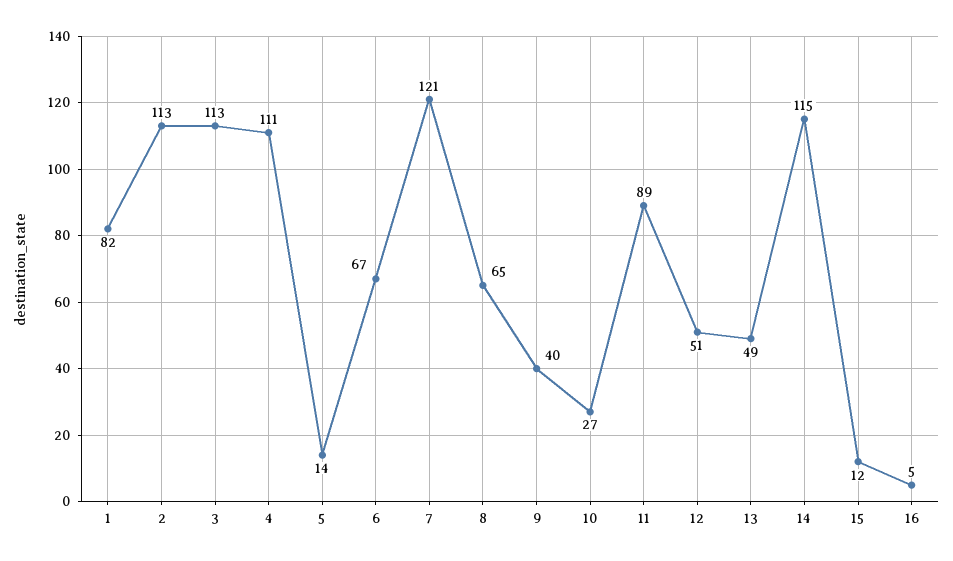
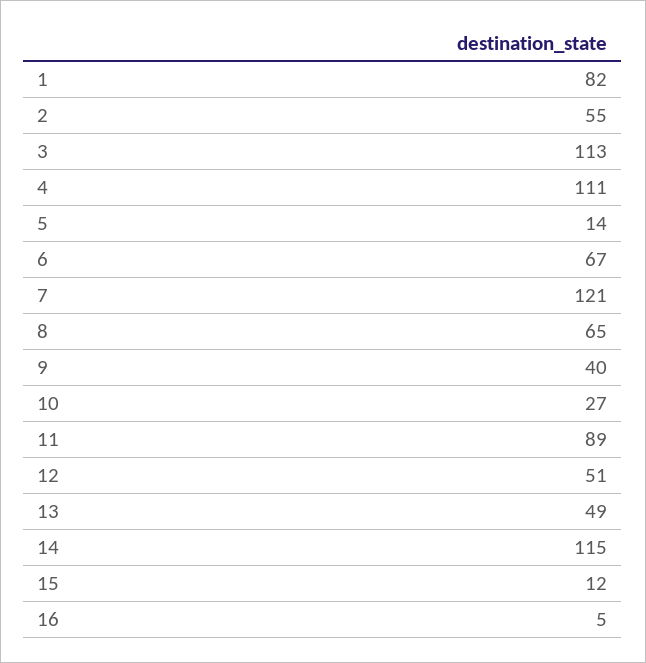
2: 113 -> 55

